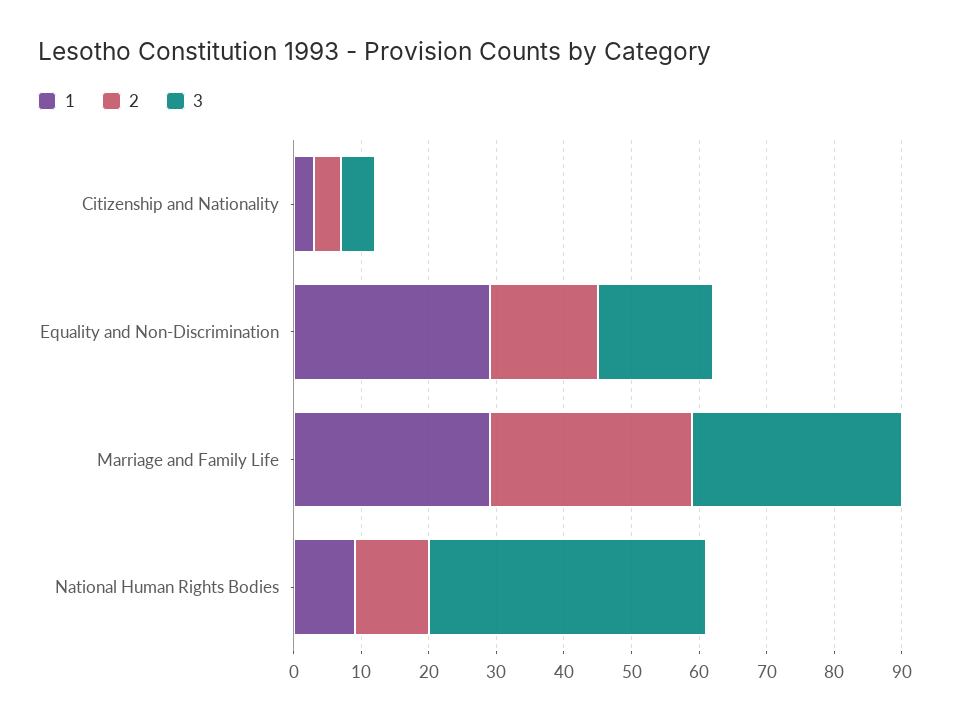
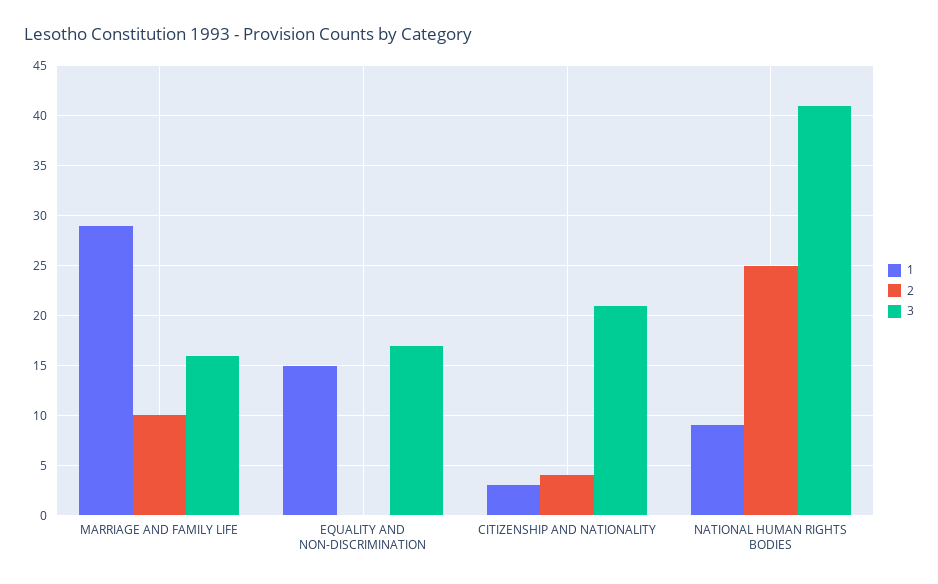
3, Citizenship and Nationality: 5 -> 21
1, Equality and Non-Discrimination: 30 -> 15
2, Equality and Non-Discrimination: 15 -> 0
2, Marriage and Family Life: 30 -> 10
3, Marriage and Family Life: 30 -> 16
2, National Human Rights Bodies: 10 -> 25

